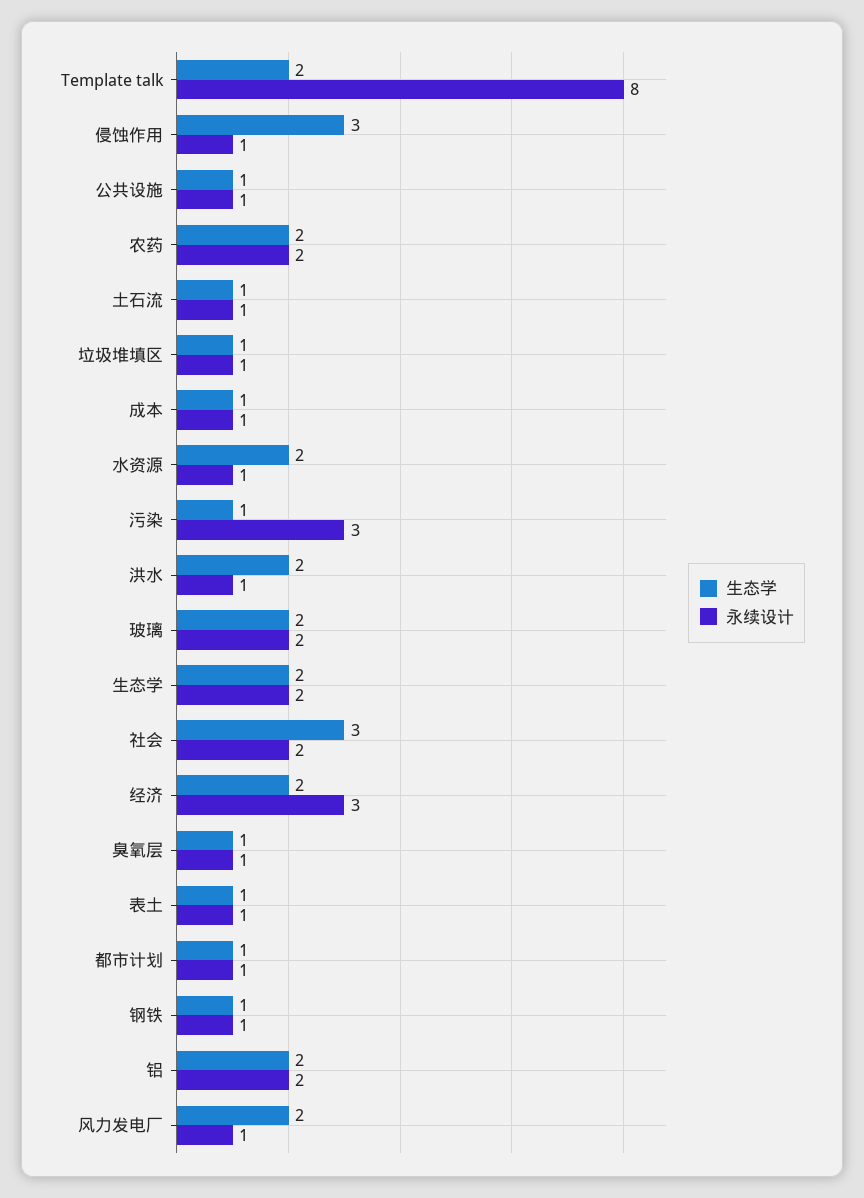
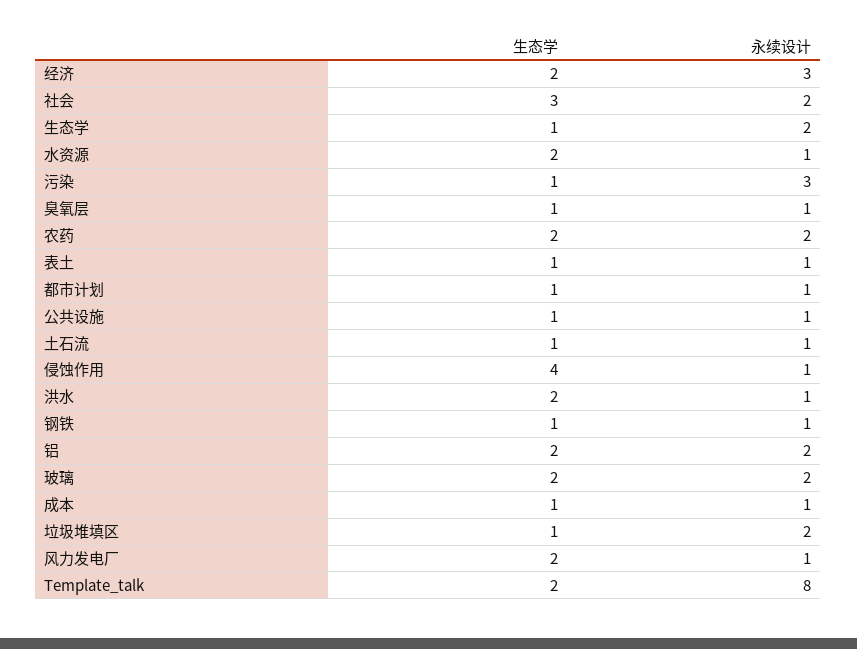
生态学, 侵蚀作用: 3 -> 4
永续设计, 垃圾堆填区: 1 -> 2
生态学, 生态学: 2 -> 1

